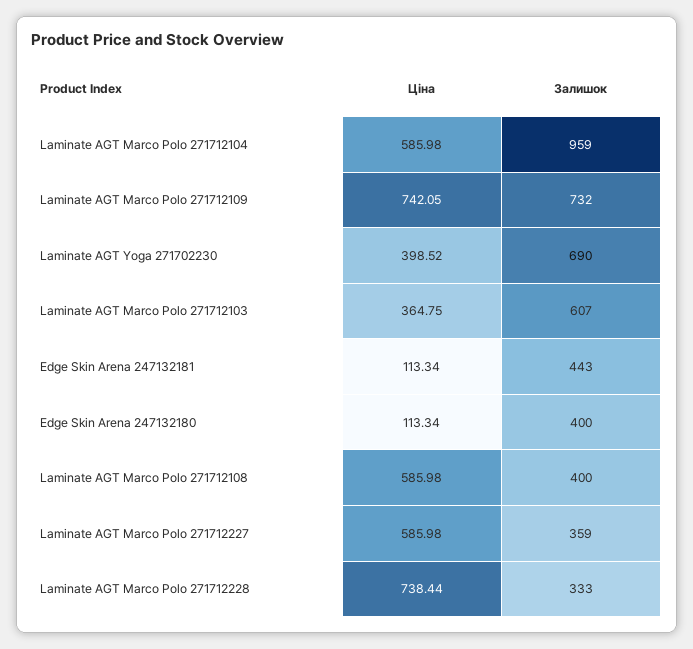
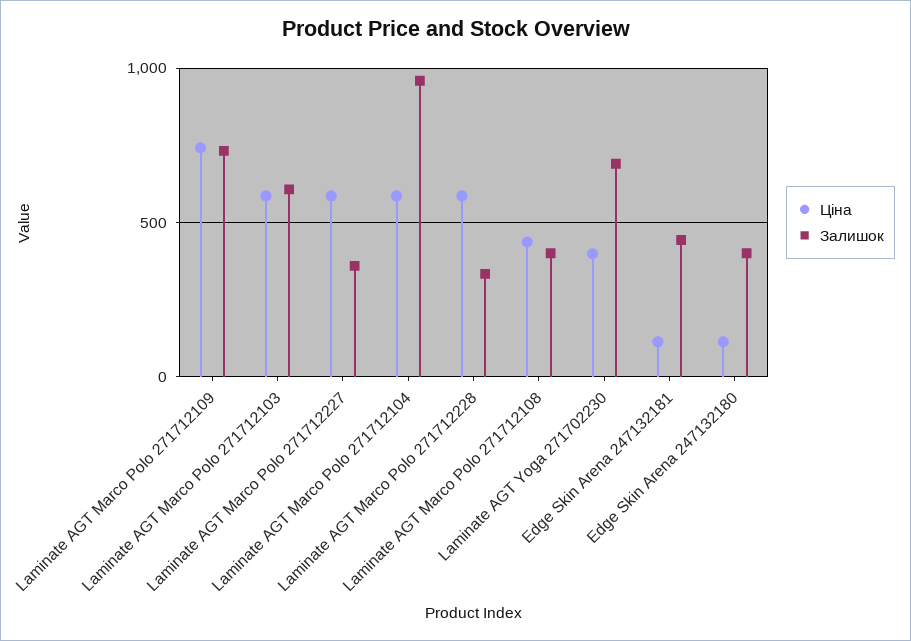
Ціна, Laminate AGT Marco Polo 271712103: 364.75 -> 600
Ціна, Laminate AGT Marco Polo 271712108: 585.98 -> 450
Ціна, Laminate AGT Marco Polo 271712228: 738.44 -> 600

